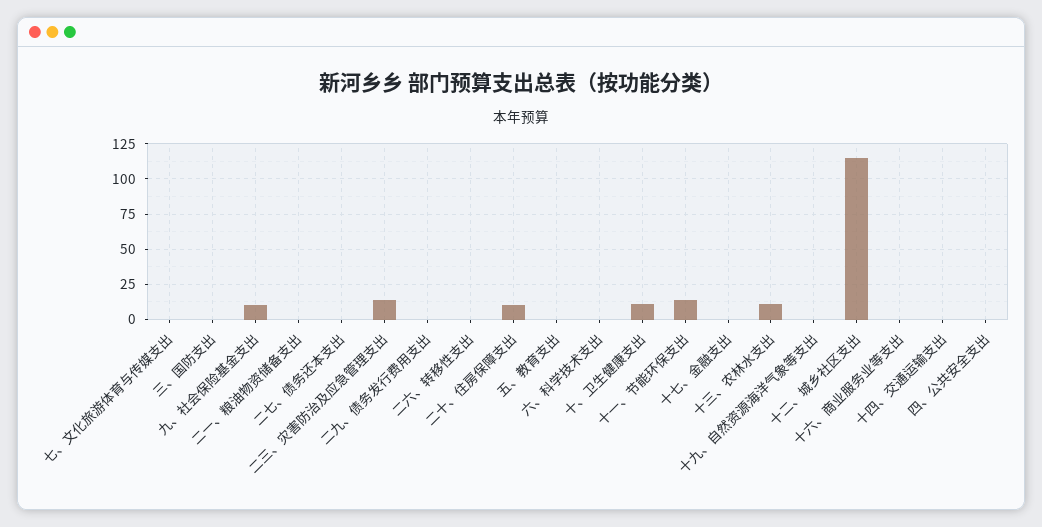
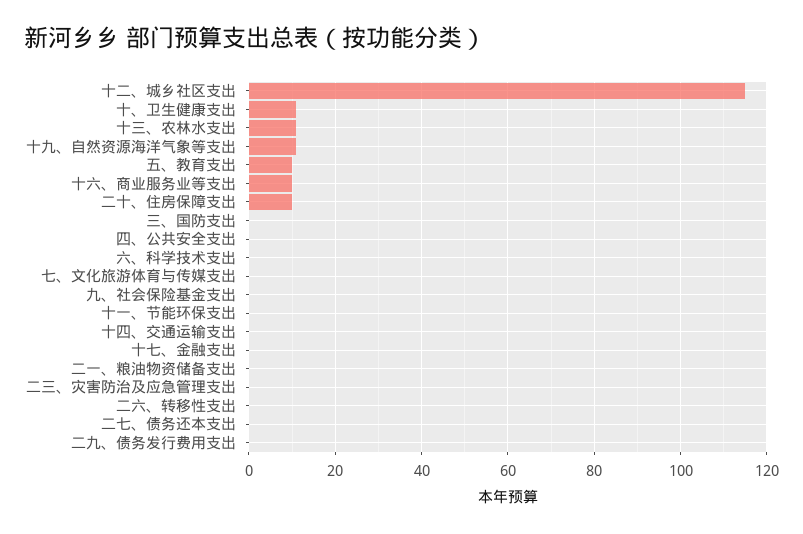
九、社会保险基金支出: 10 -> 0
二三、灾害防治及应急管理支出: 15 -> 0
五、教育支出: 0 -> 10
十一、节能环保支出: 15 -> 0
十九、自然资源海洋气象等支出: 0 -> 10
十六、商业服务业等支出: 0 -> 10

